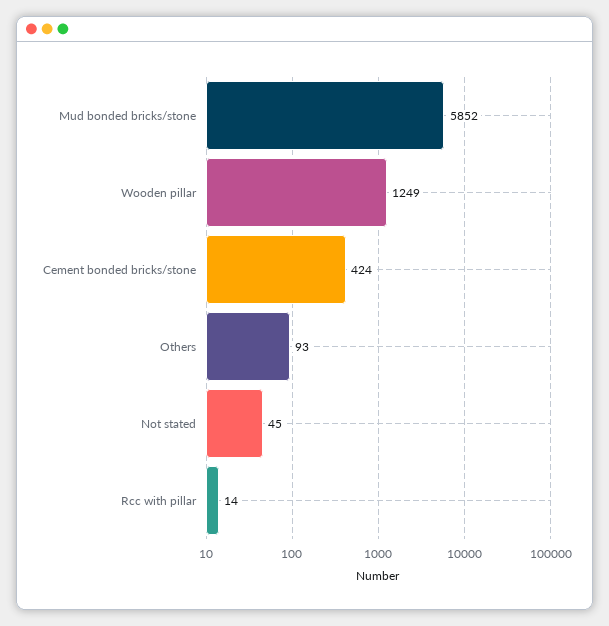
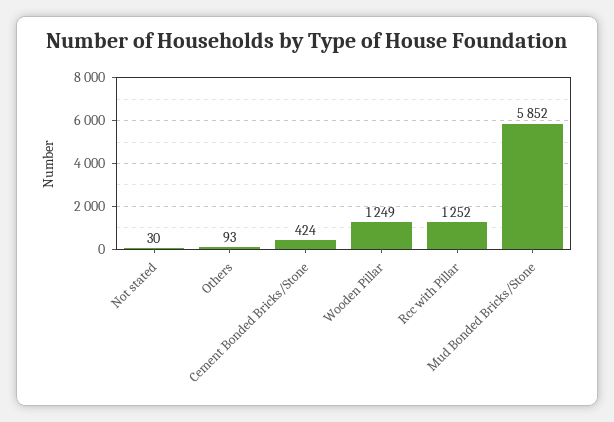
Not stated: 45 -> 30
Rcc with pillar: 14 -> 1252

